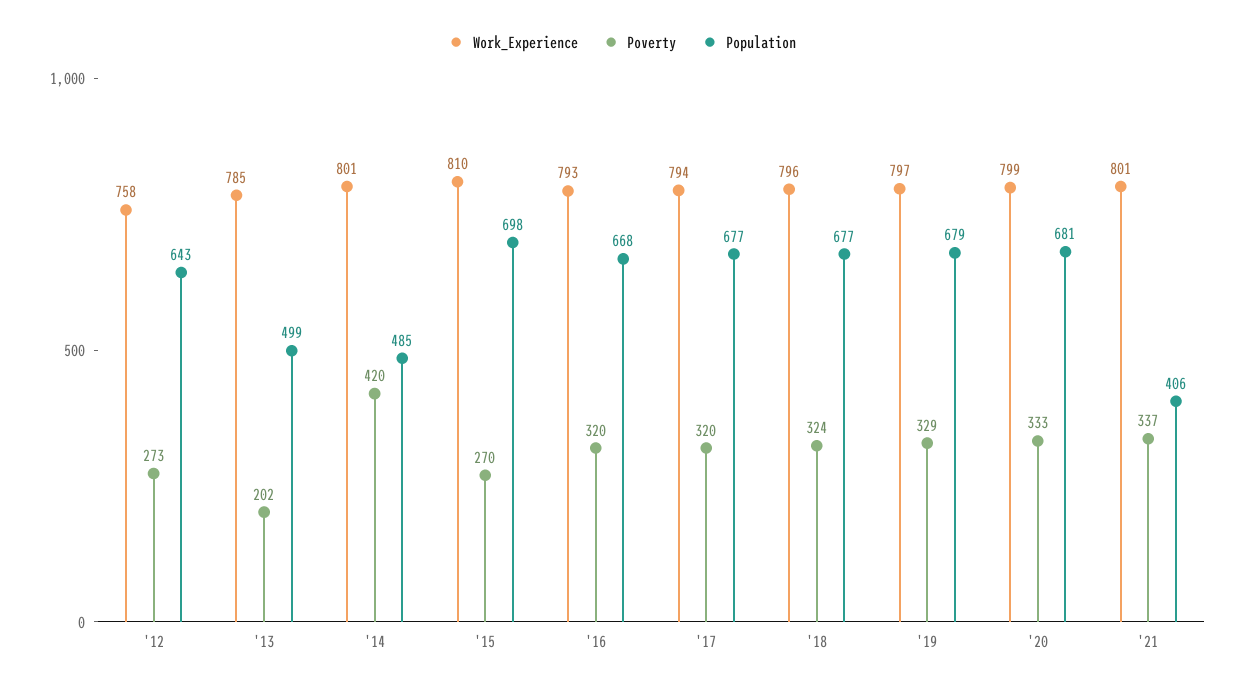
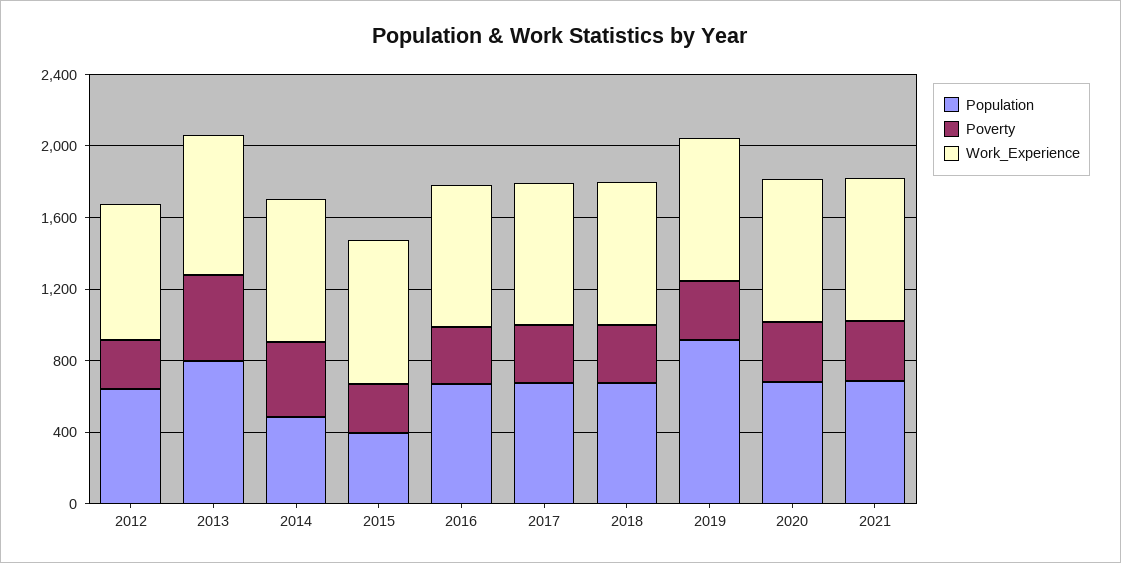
Poverty, '13: 202 -> 500
Population, '13: 499 -> 800
Population, '15: 698 -> 400
Population, '19: 679 -> 900
Population, '21: 406 -> 700

